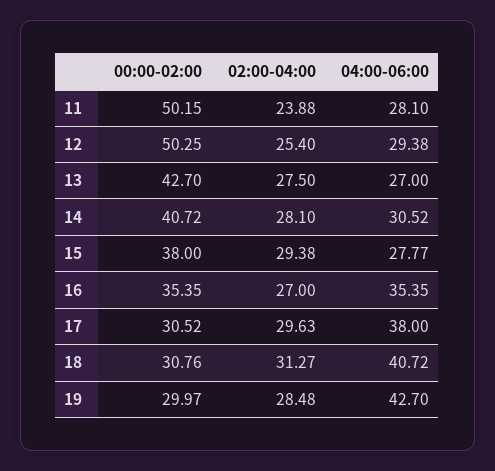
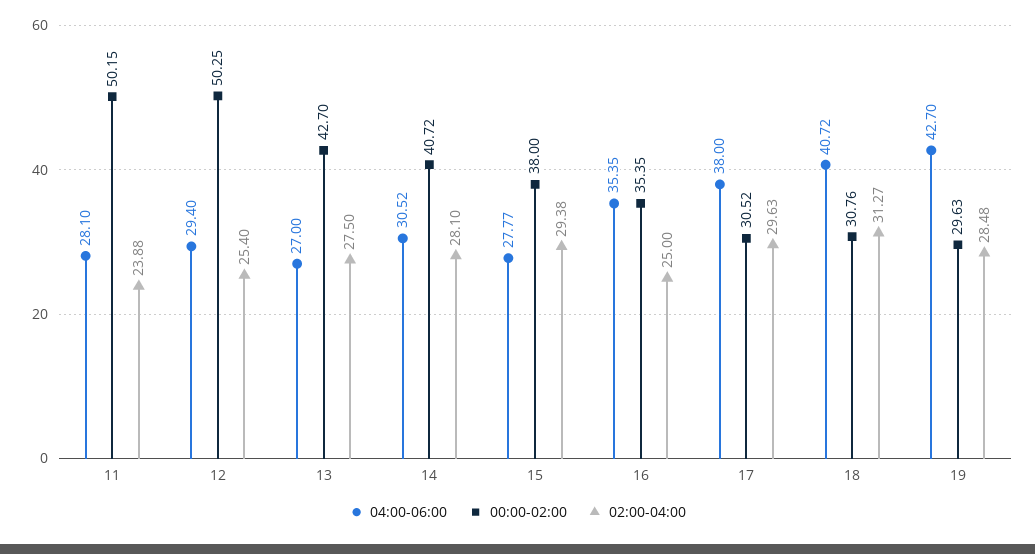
04:00-06:00, 12: 29.38 -> 29.4
02:00-04:00, 16: 27 -> 25
00:00-02:00, 19: 29.97 -> 29.63

